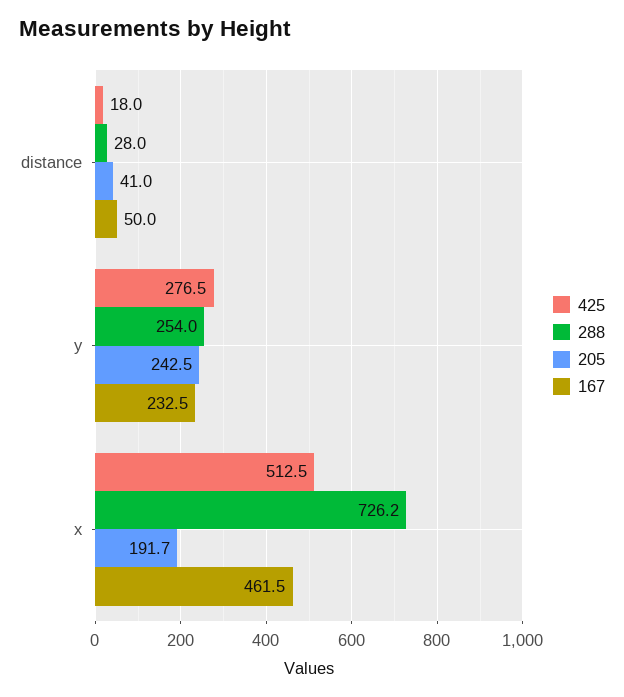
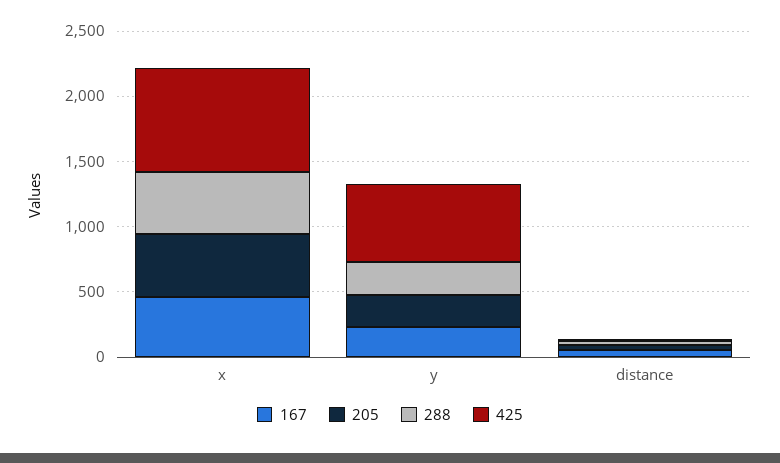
425, y: 276.5 -> 600
425, x: 512.5 -> 800
288, x: 726.2 -> 500
205, x: 191.7 -> 500

